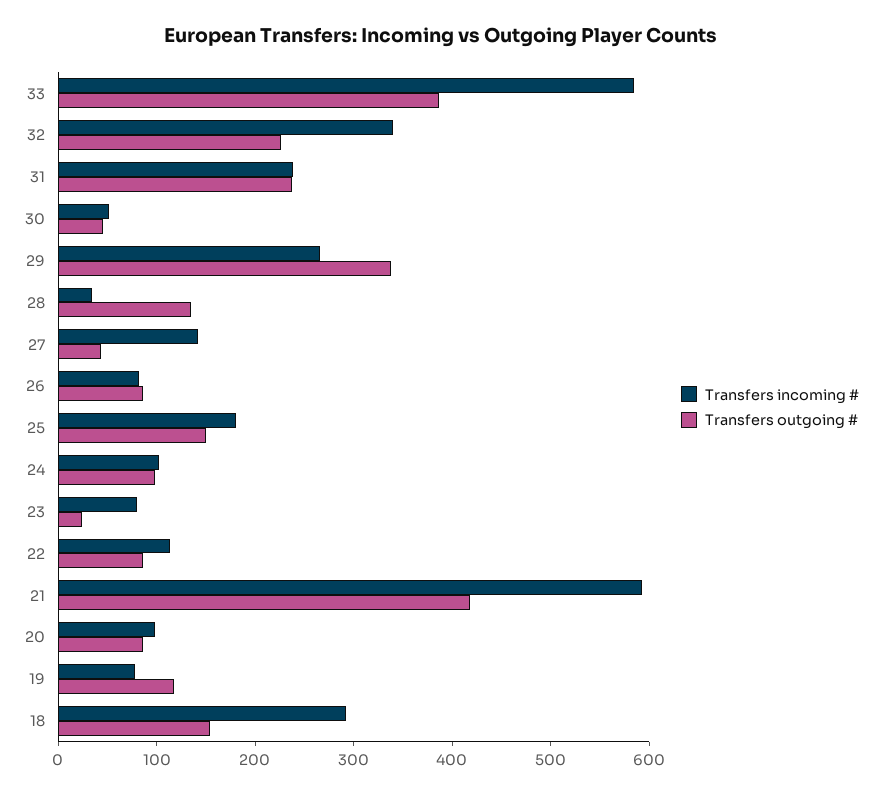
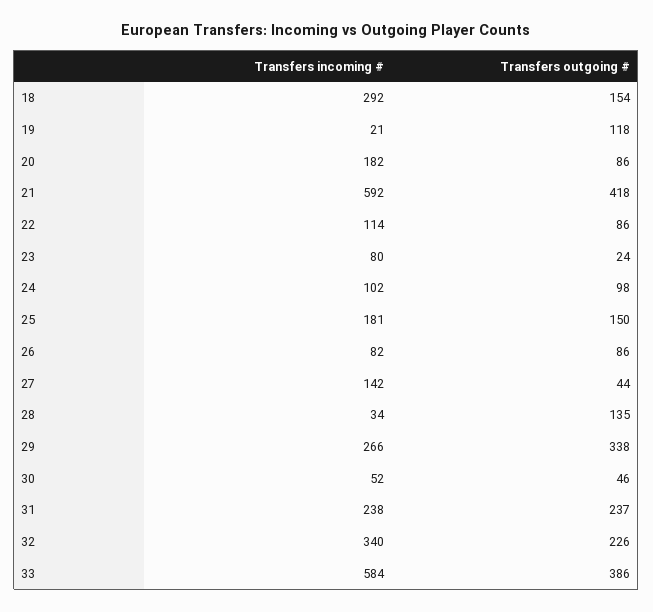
Transfers incoming #, 20: 100 -> 182
Transfers incoming #, 19: 80 -> 21

